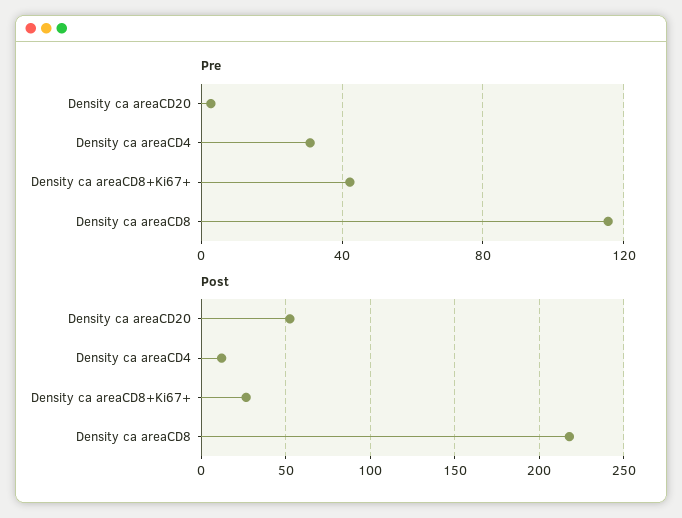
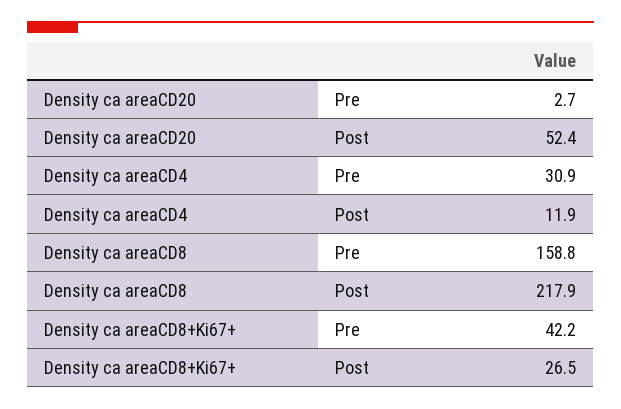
Pre, Density ca areaCD8: 115 -> 158.8

